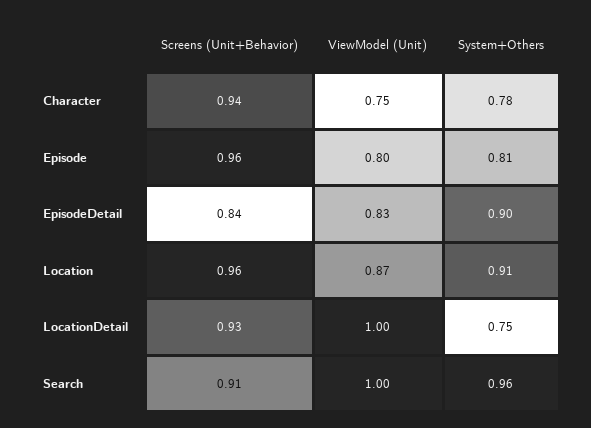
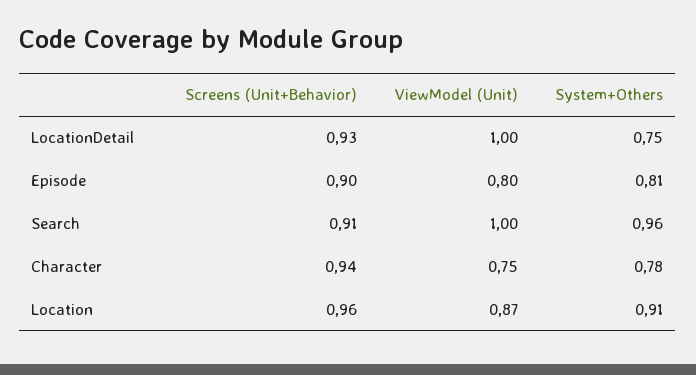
Screens (Unit+Behavior), Episode: 0.96 -> 0.9
Screens (Unit+Behavior), EpisodeDetail: 0.84 -> none
ViewModel (Unit), EpisodeDetail: 0.83 -> none
System+Others, EpisodeDetail: 0.9 -> none

